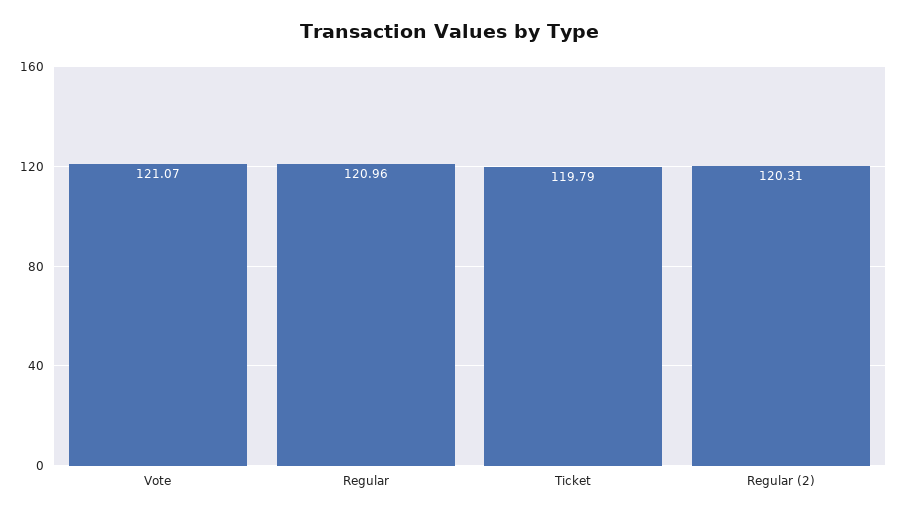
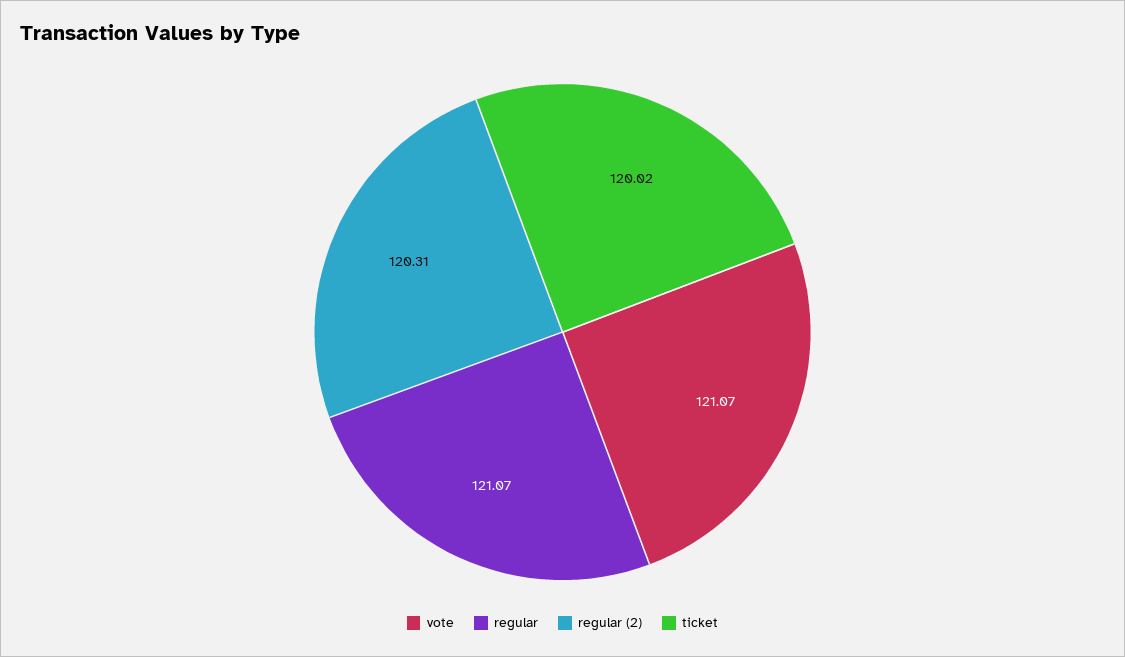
Regular: 120.96 -> 121.07
Ticket: 119.79 -> 120.02

